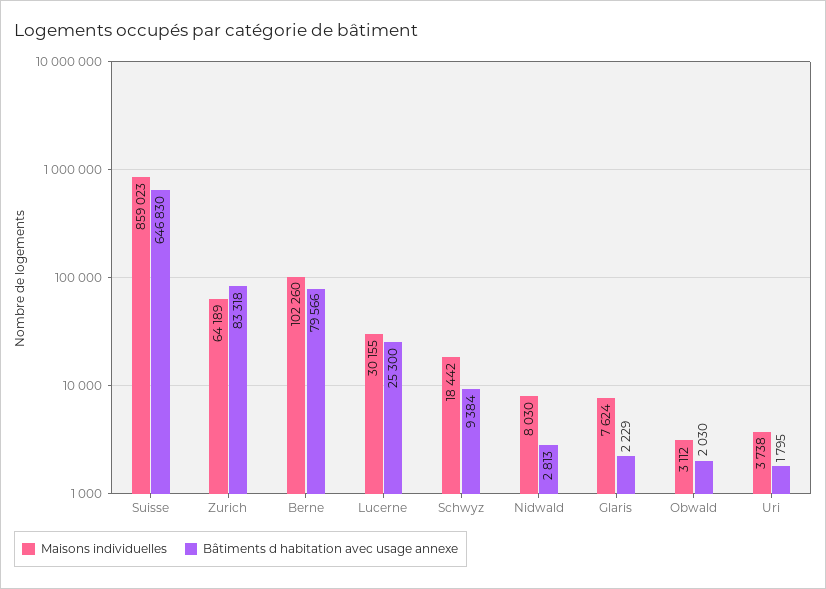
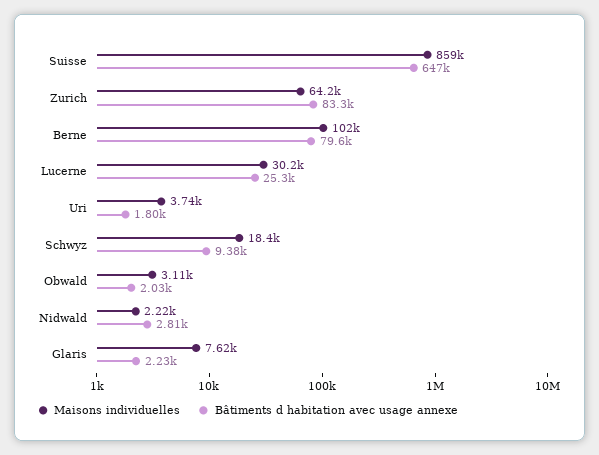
Maisons individuelles, Nidwald: 8030 -> 2220

